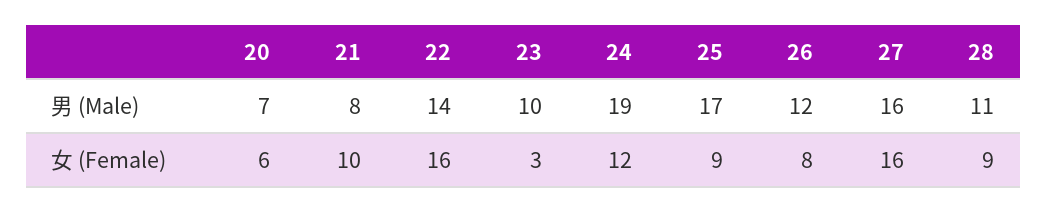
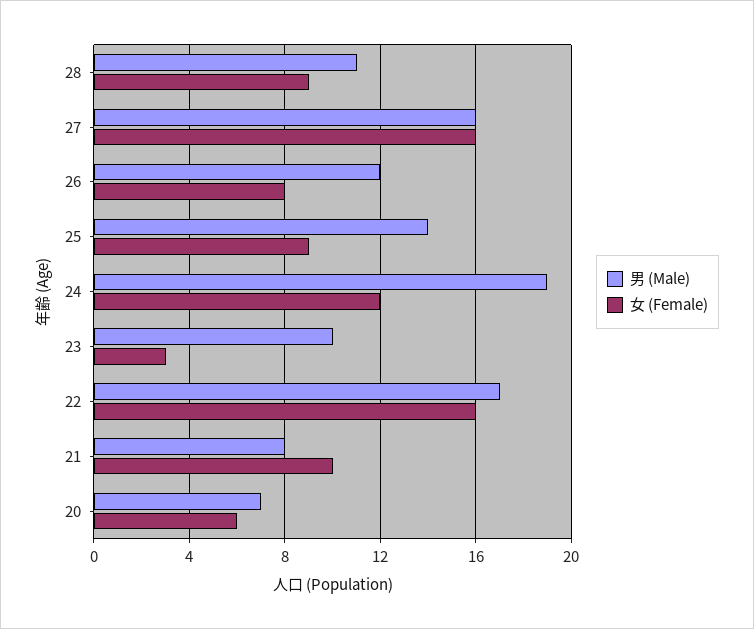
男 (Male), 22: 14 -> 17
男 (Male), 25: 17 -> 14

